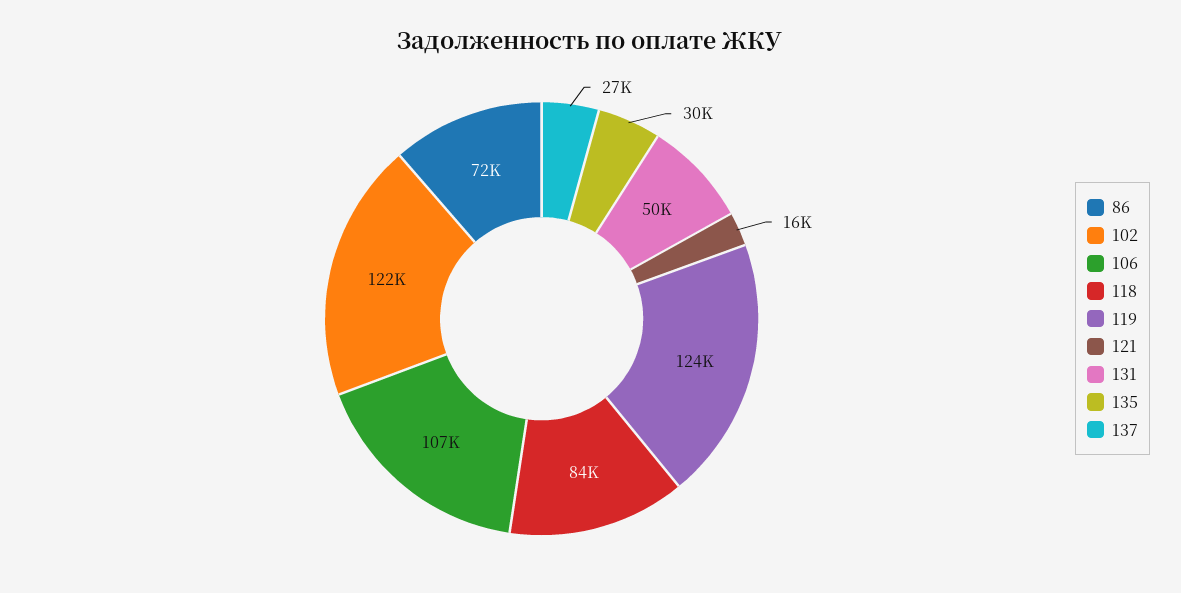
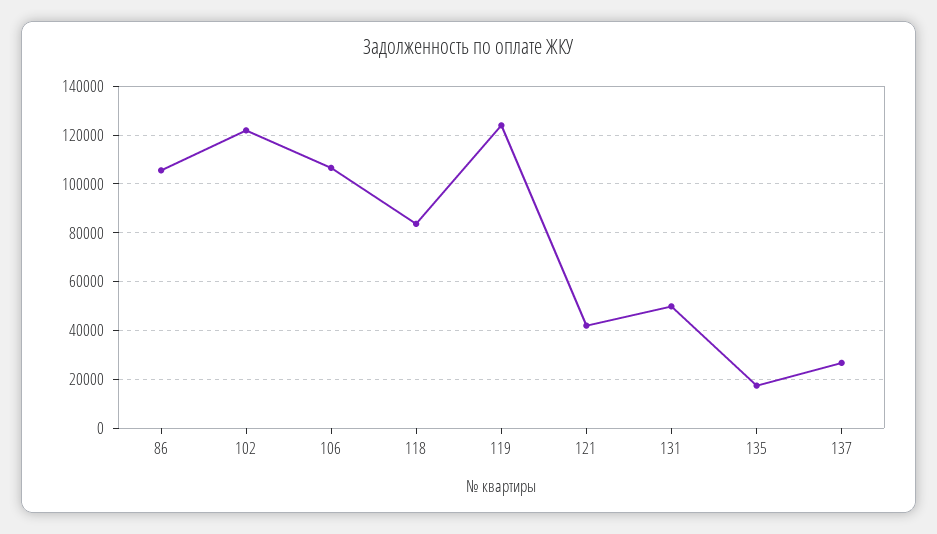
86: 72000 -> 105000
121: 16000 -> 42500
135: 30000 -> 17500

